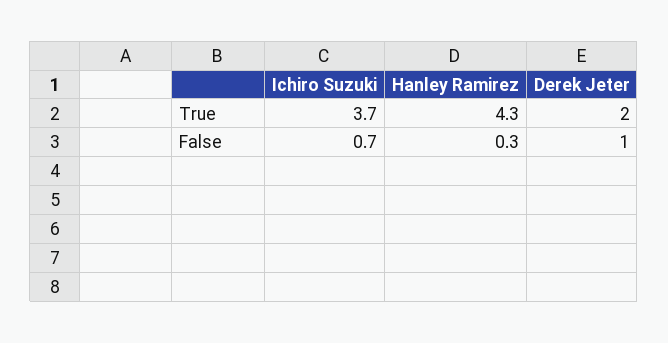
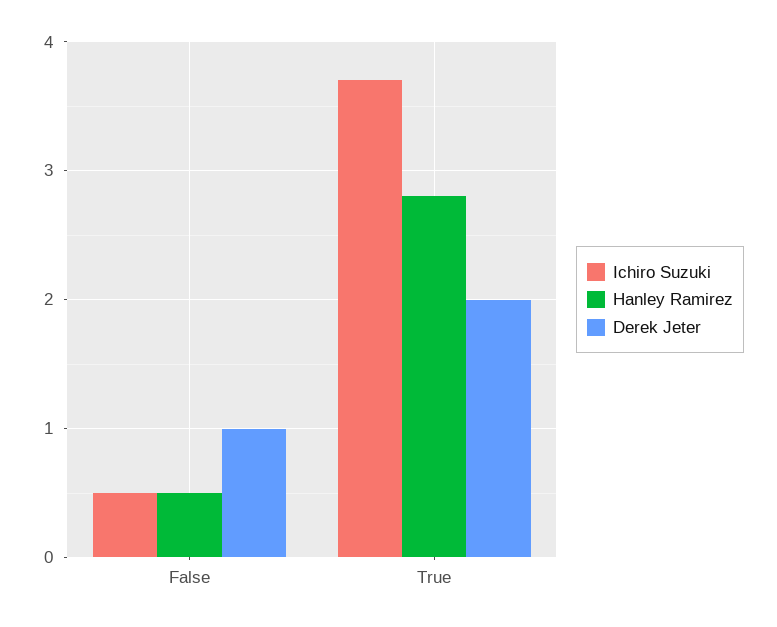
Hanley Ramirez, True: 4.3 -> 2.8
Ichiro Suzuki, False: 0.7 -> 0.5
Hanley Ramirez, False: 0.3 -> 0.5

